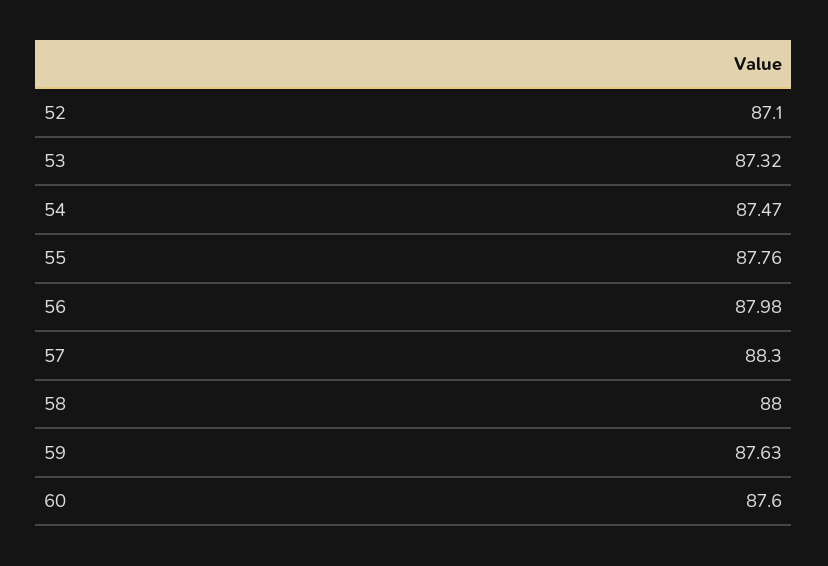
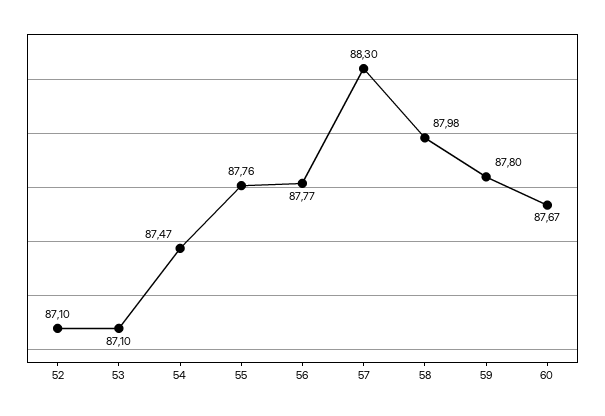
53: 87.32 -> 87.1
56: 87.98 -> 87.77
58: 88 -> 87.98
59: 87.63 -> 87.8
60: 87.6 -> 87.67

